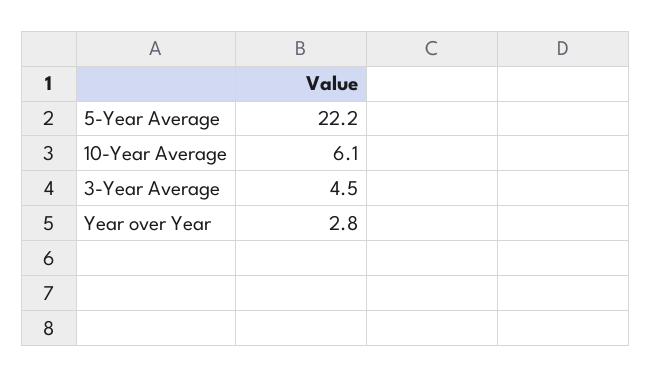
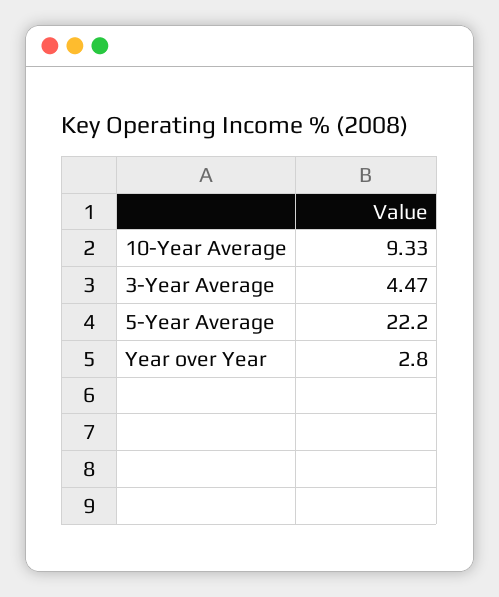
10-Year Average: 6.1 -> 9.33

